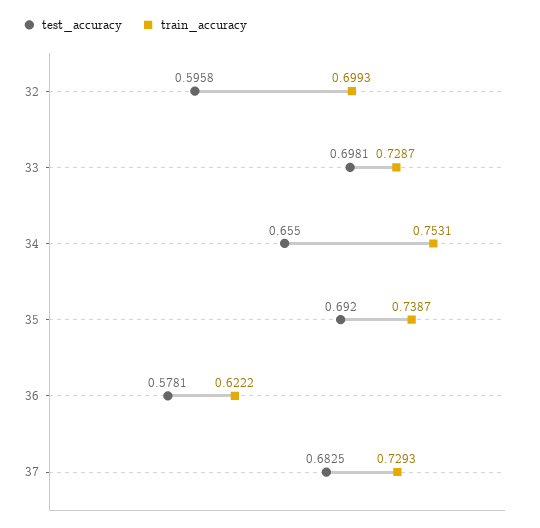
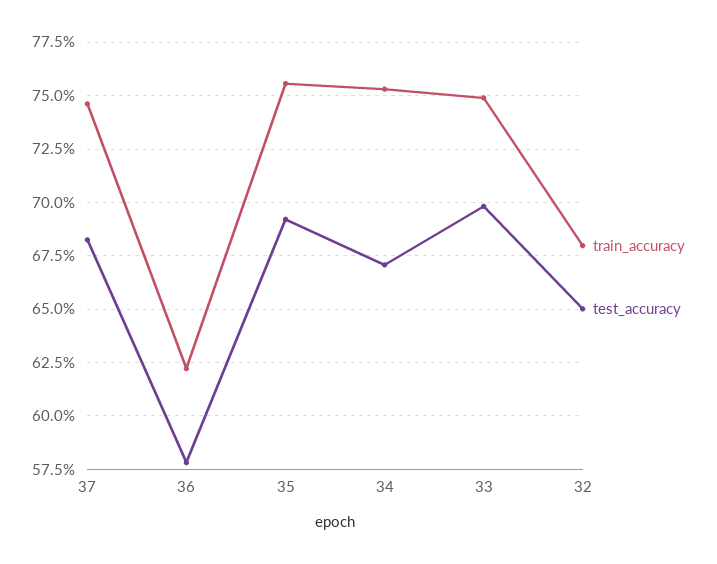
test_accuracy, 32: 0.5958 -> 0.65
train_accuracy, 32: 0.6993 -> 0.68
train_accuracy, 33: 0.7287 -> 0.75
test_accuracy, 34: 0.655 -> 0.67
train_accuracy, 35: 0.7387 -> 0.755
train_accuracy, 37: 0.7293 -> 0.745

